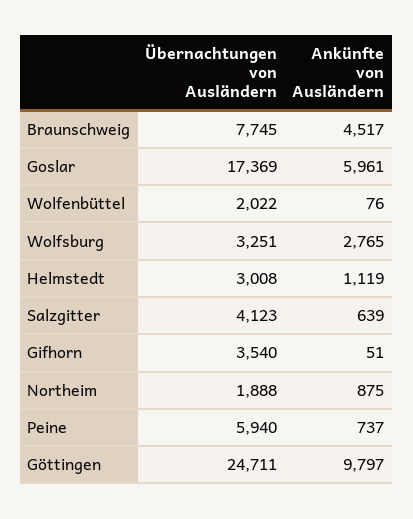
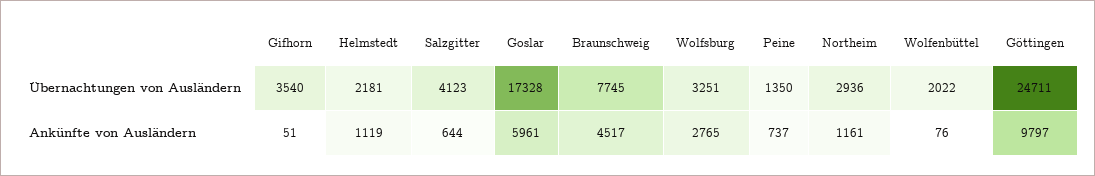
Übernachtungen von Ausländern, Goslar: 17369 -> 17328
Übernachtungen von Ausländern, Helmstedt: 3008 -> 2181
Ankünfte von Ausländern, Salzgitter: 639 -> 644
Übernachtungen von Ausländern, Northeim: 1888 -> 2936
Ankünfte von Ausländern, Northeim: 875 -> 1161
Übernachtungen von Ausländern, Peine: 5940 -> 1350

